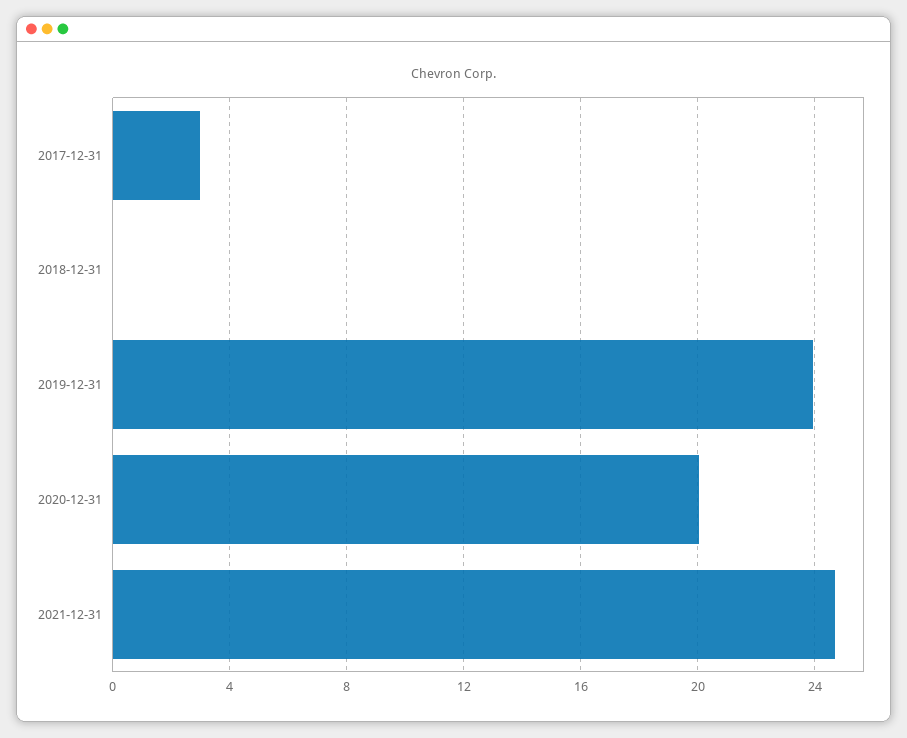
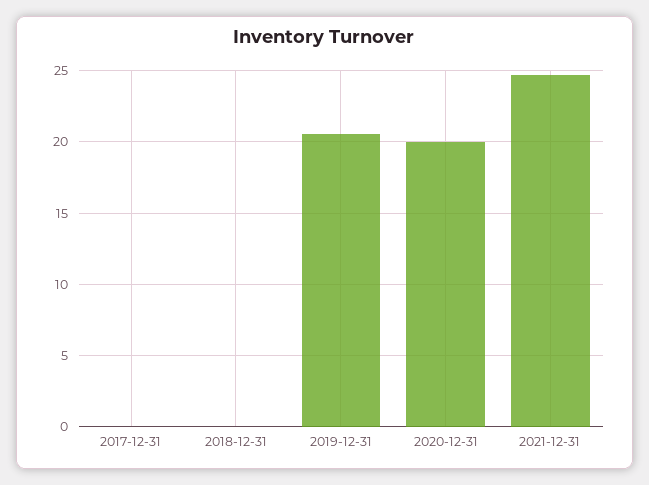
2017-12-31: 3 -> 0
2019-12-31: 24 -> 20.5

